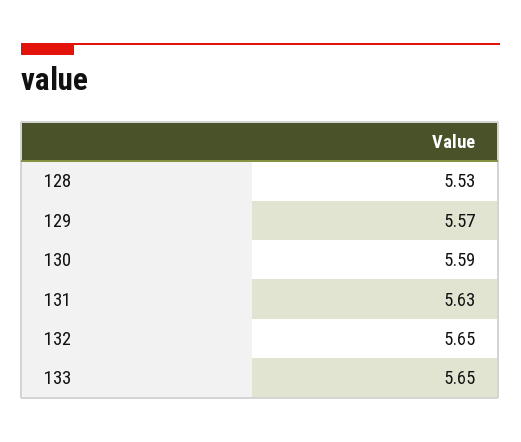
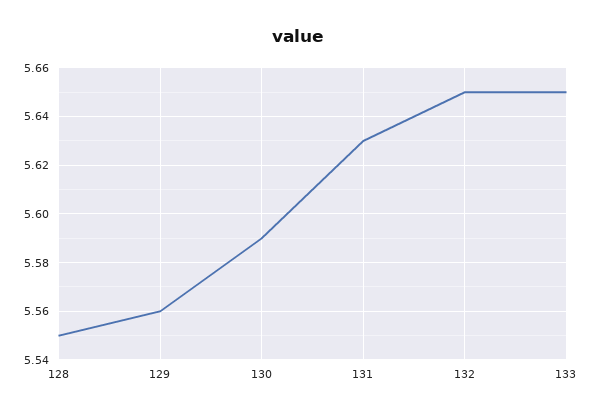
128: 5.53 -> 5.55
129: 5.57 -> 5.56

